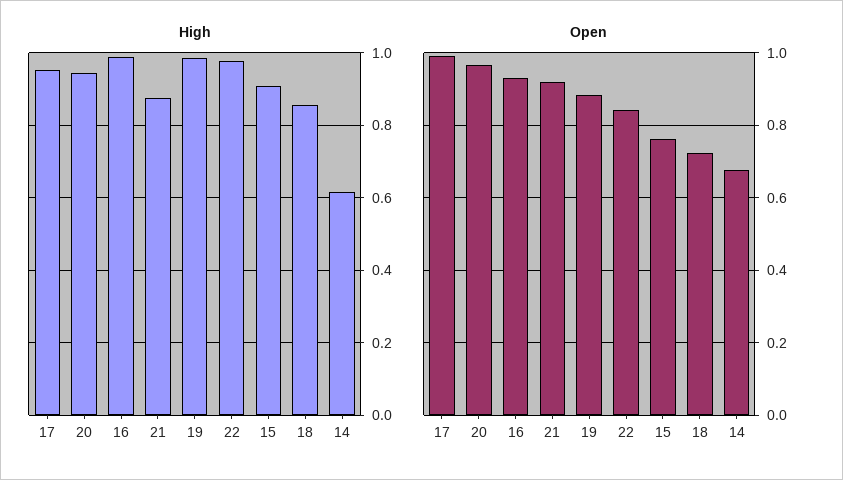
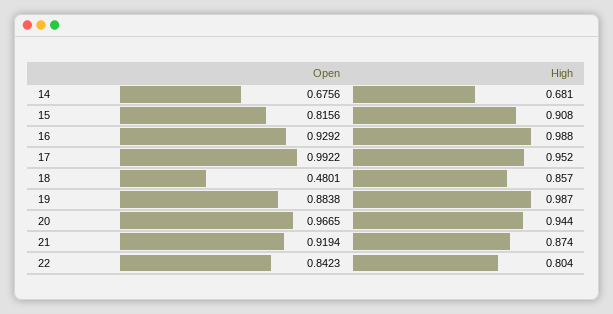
High, 22: 0.98 -> 0.804
High, 14: 0.62 -> 0.681
Open, 15: 0.76 -> 0.8156
Open, 18: 0.72 -> 0.4801

